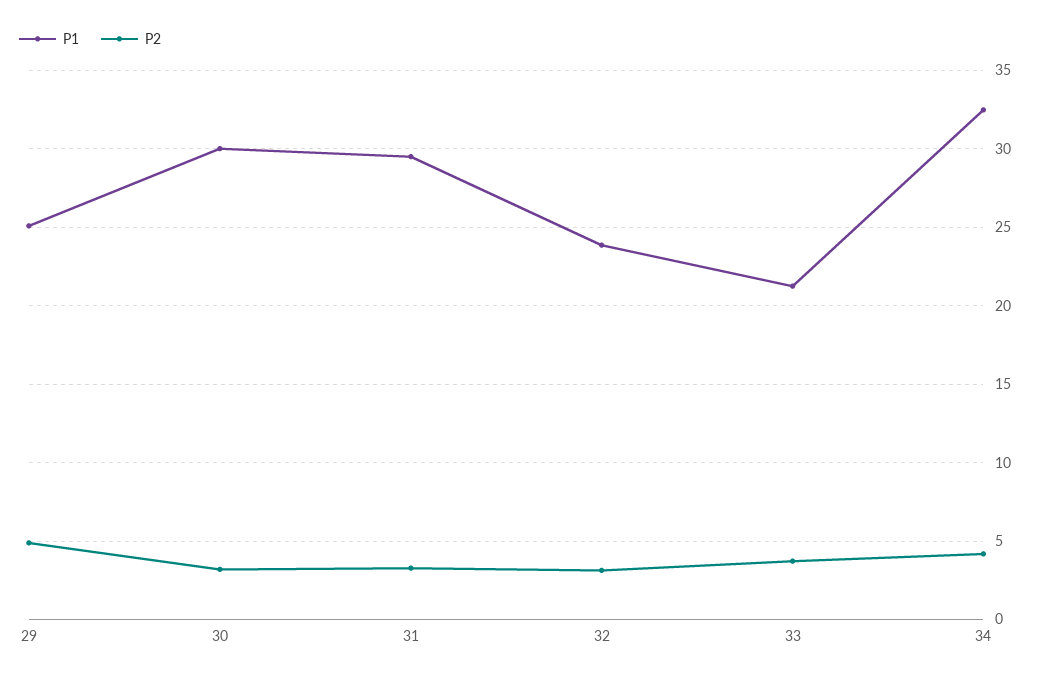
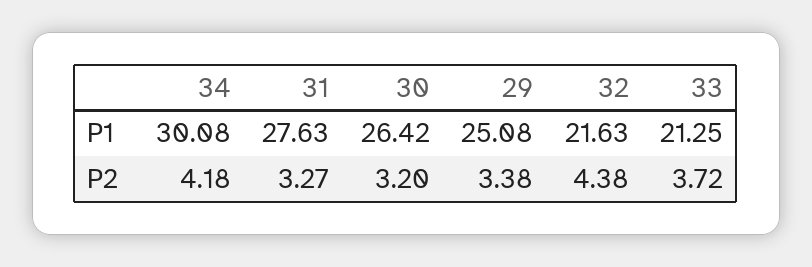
P2, 29: 5 -> 3.38
P1, 30: 30 -> 26.42
P1, 31: 29.5 -> 27.63
P1, 32: 24 -> 21.63
P2, 32: 3 -> 4.38
P1, 34: 32.5 -> 30.08

